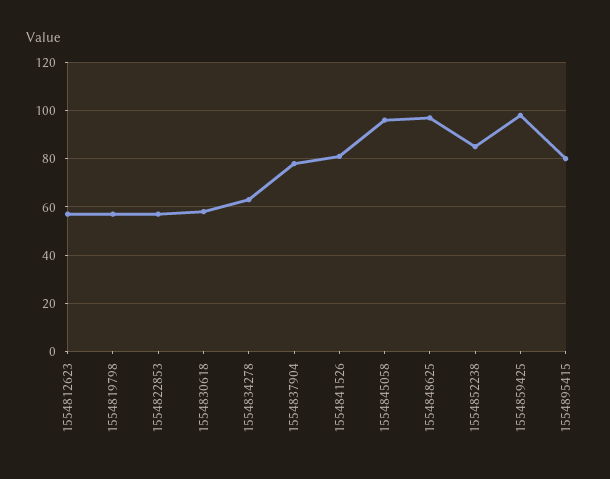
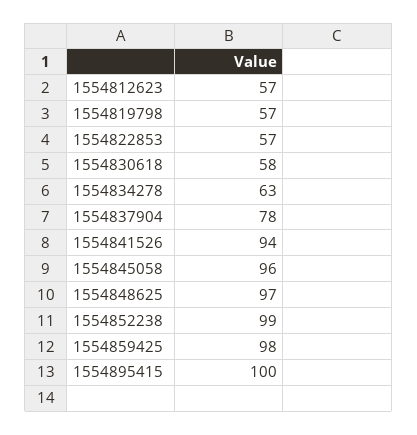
1554841526: 80 -> 94
1554852238: 85 -> 99
1554895415: 80 -> 100

